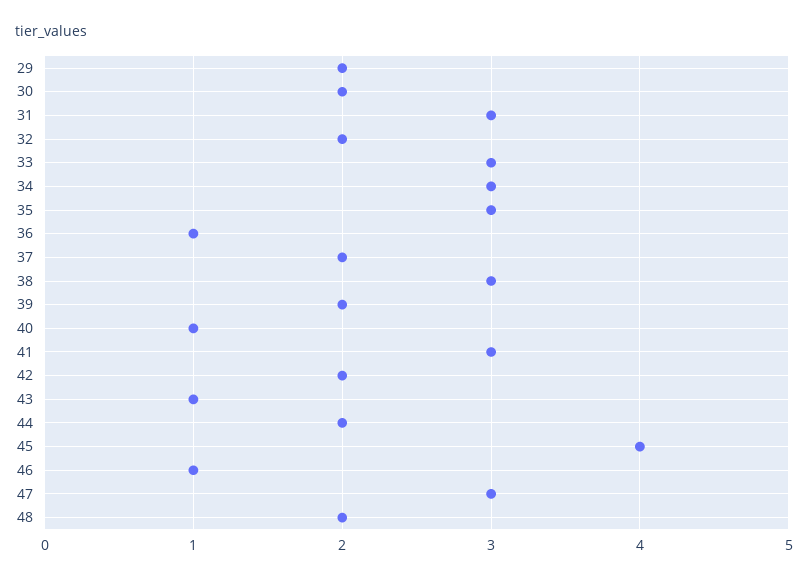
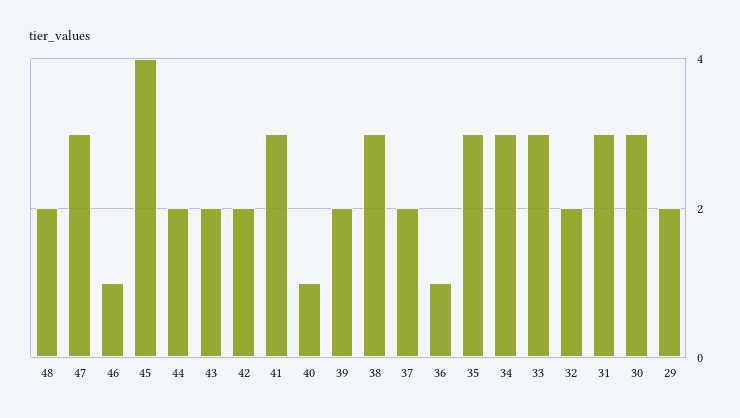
30: 2 -> 3
43: 1 -> 2

